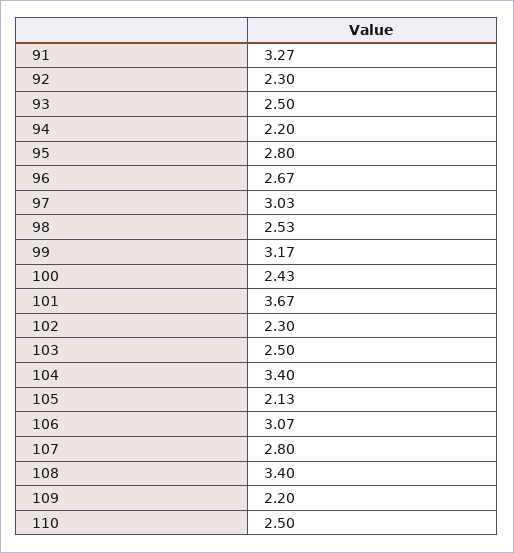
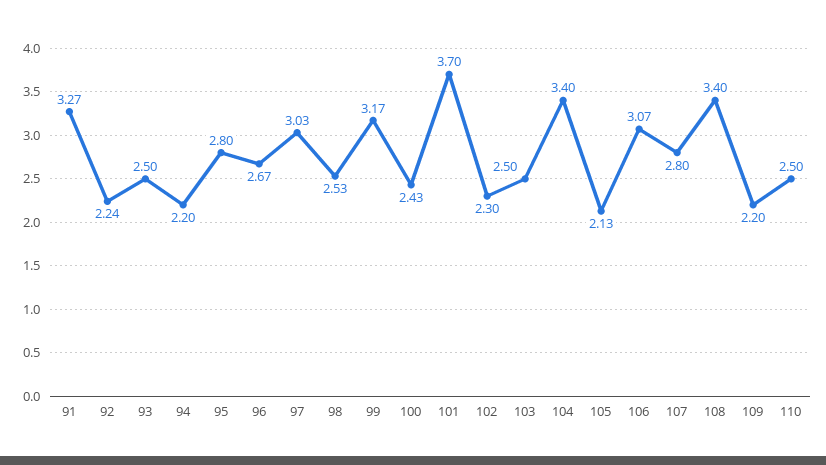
92: 2.3 -> 2.24
101: 3.67 -> 3.7

